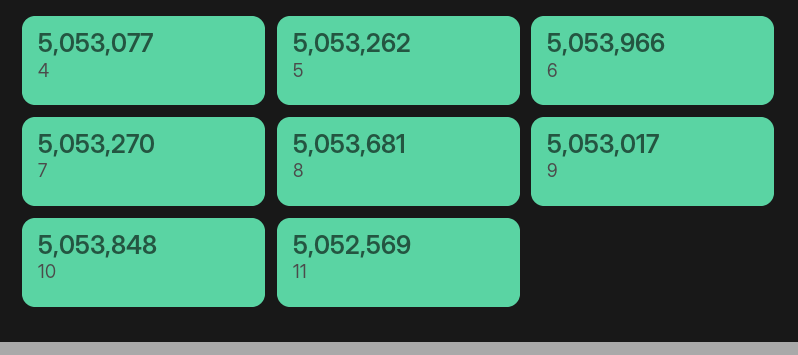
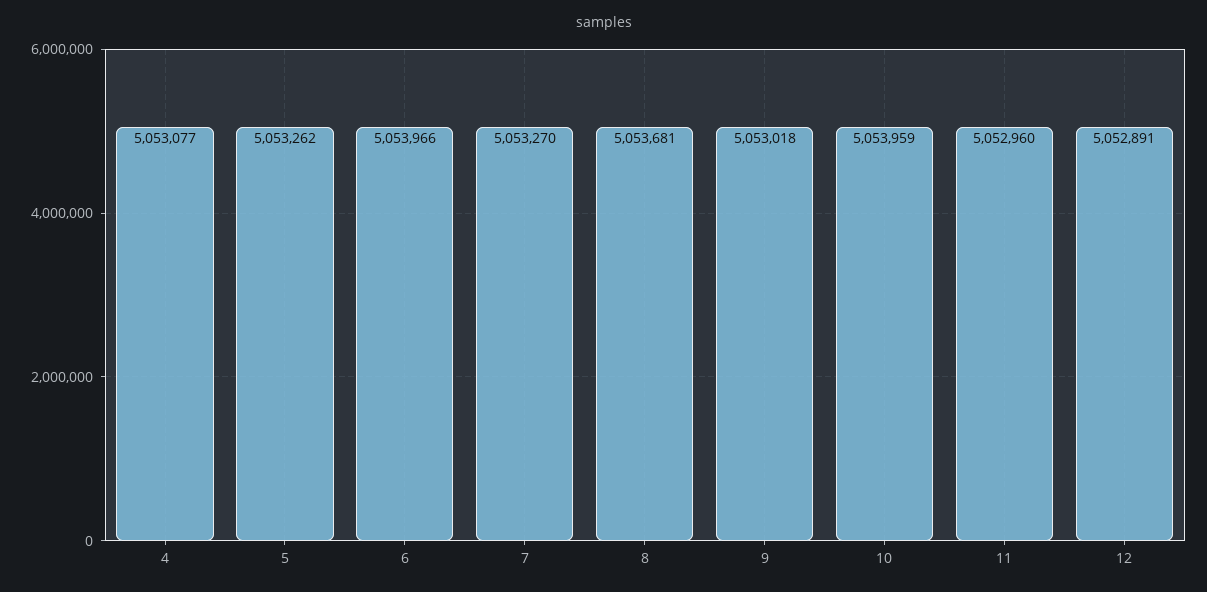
9: 5053017 -> 5053018
10: 5053848 -> 5053959
11: 5052569 -> 5052960
12: none -> 5052891

